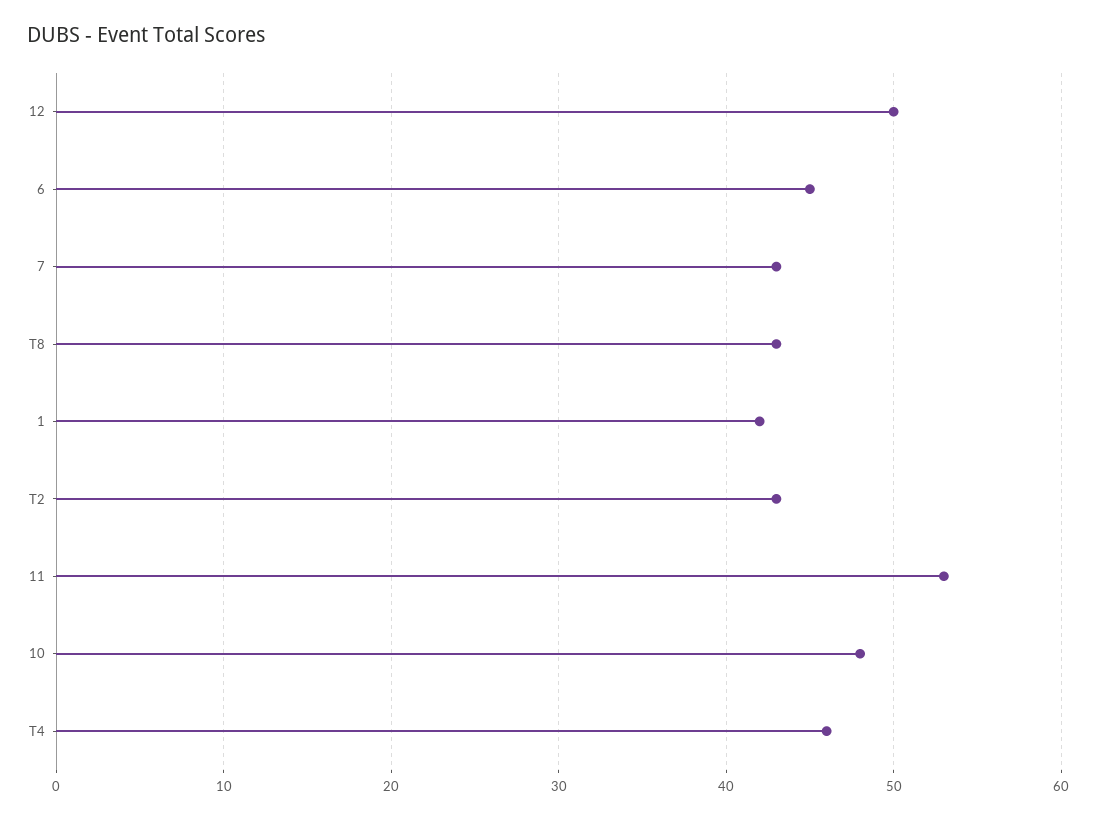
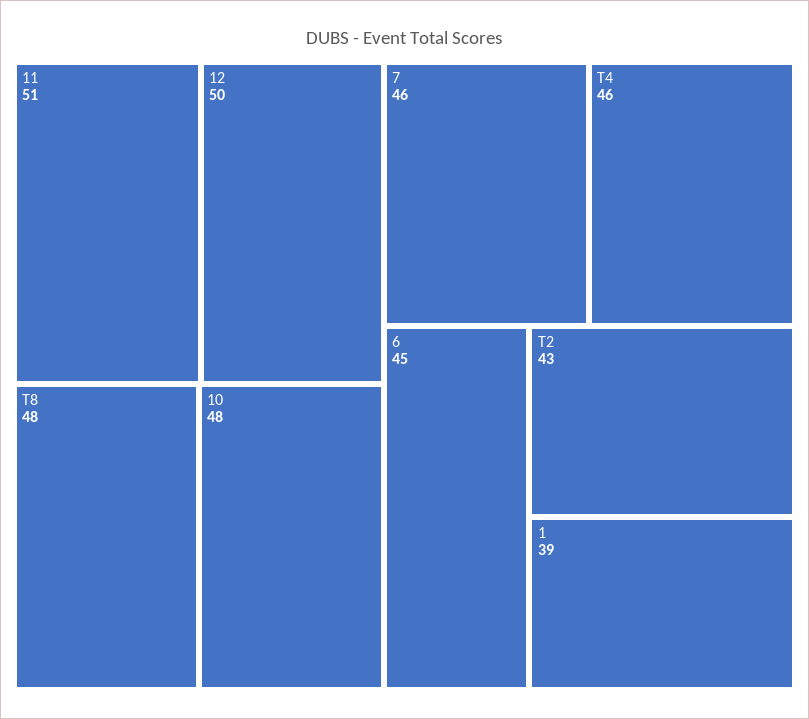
7: 43 -> 46
T8: 43 -> 48
1: 42 -> 39
11: 53 -> 51

